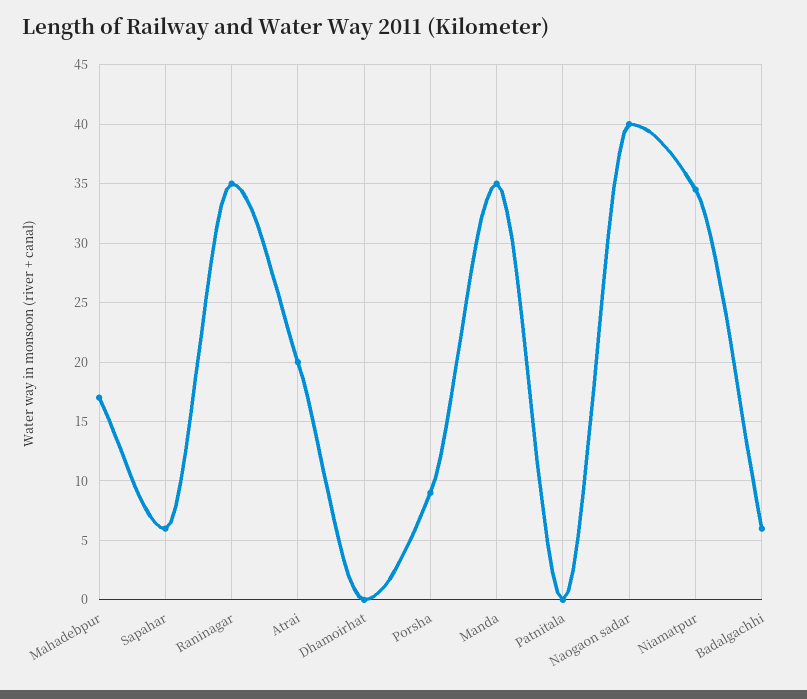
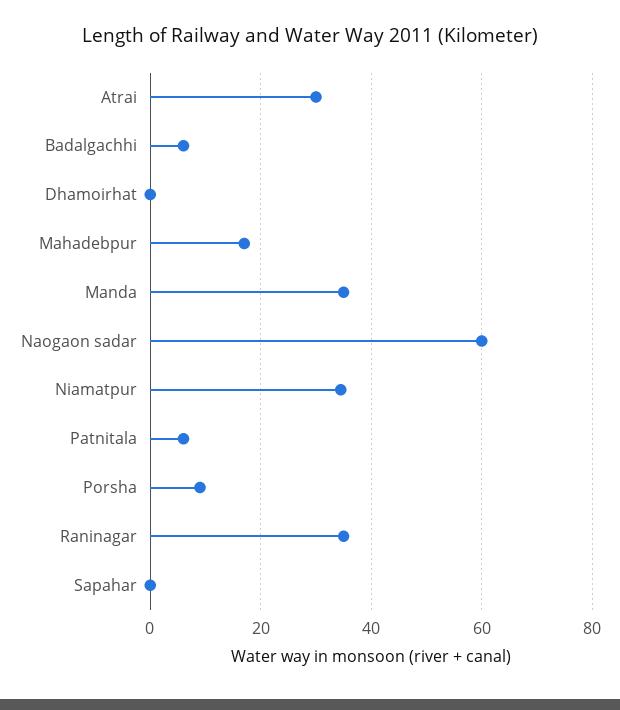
Sapahar: 6 -> 0
Atrai: 20 -> 30
Patnitala: 0 -> 6
Naogaon sadar: 40 -> 60

